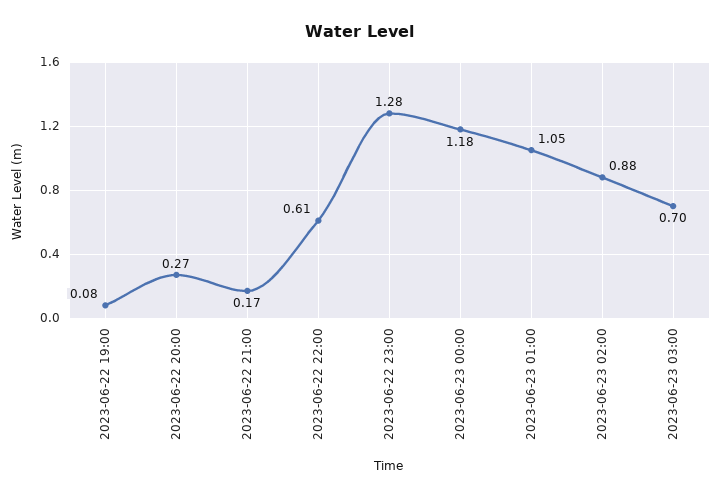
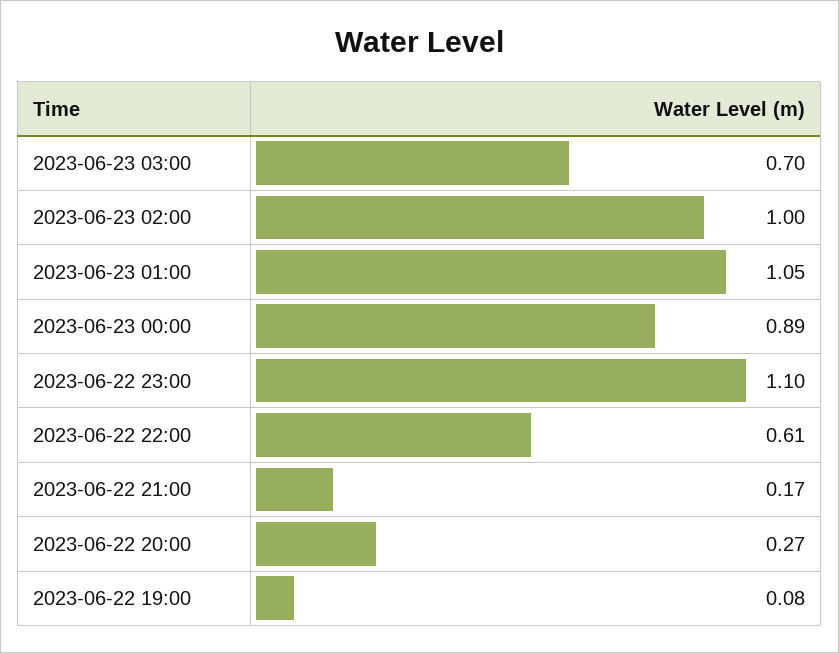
2023-06-22 23:00: 1.28 -> 1.1
2023-06-23 00:00: 1.18 -> 0.89
2023-06-23 02:00: 0.88 -> 1

